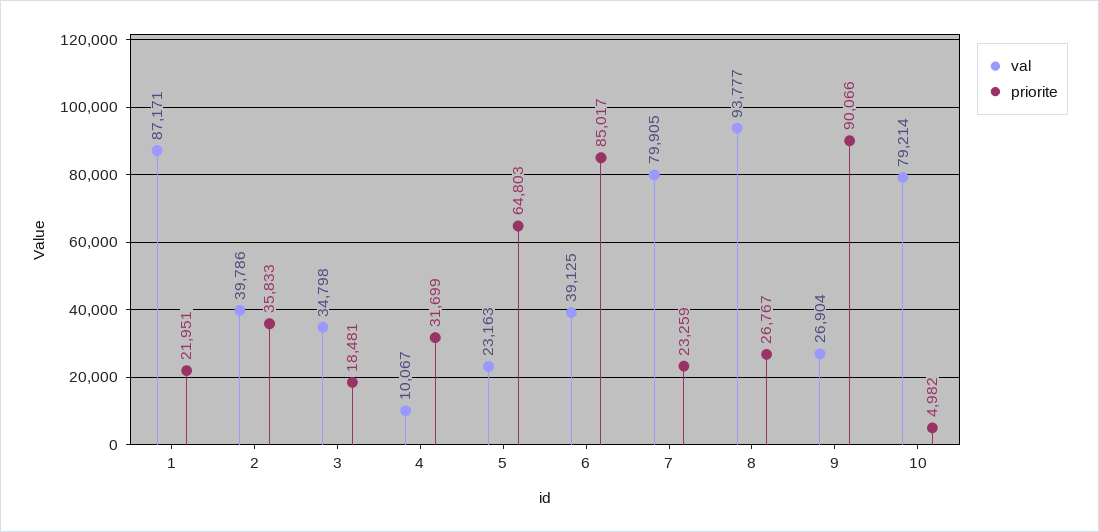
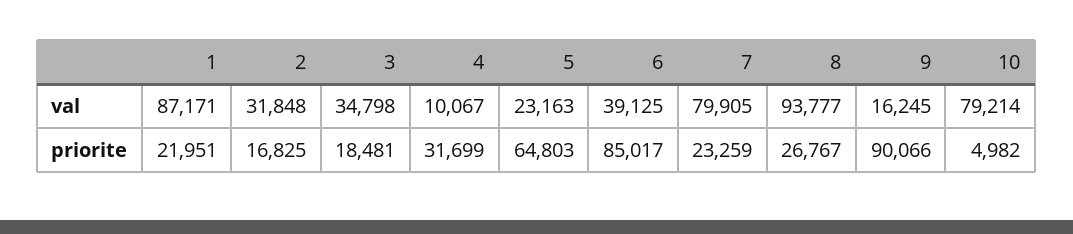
val, 2: 39786 -> 31848
priorite, 2: 35833 -> 16825
val, 9: 26904 -> 16245

